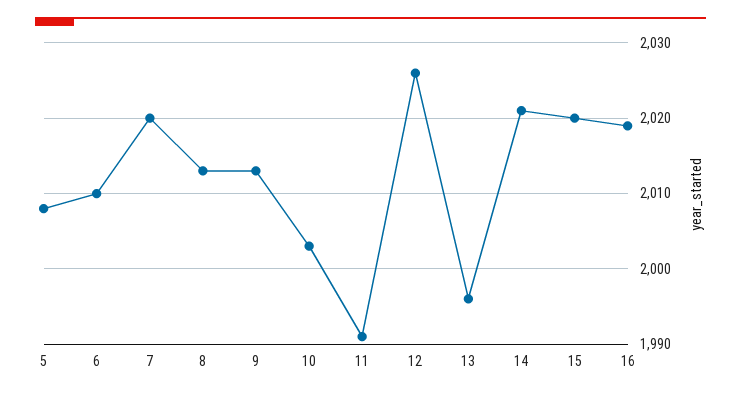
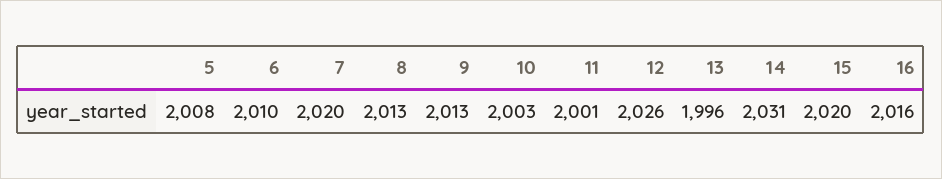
11: 1991 -> 2001
14: 2021 -> 2031
16: 2019 -> 2016

